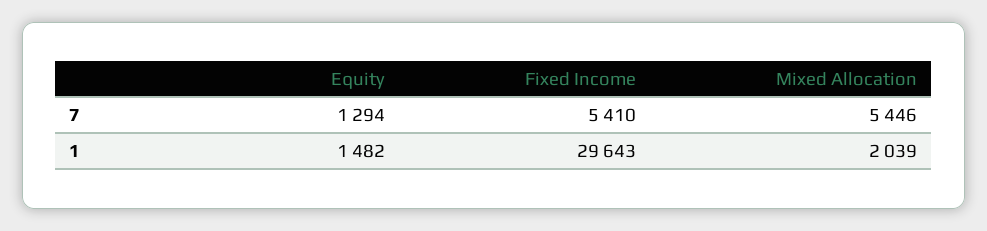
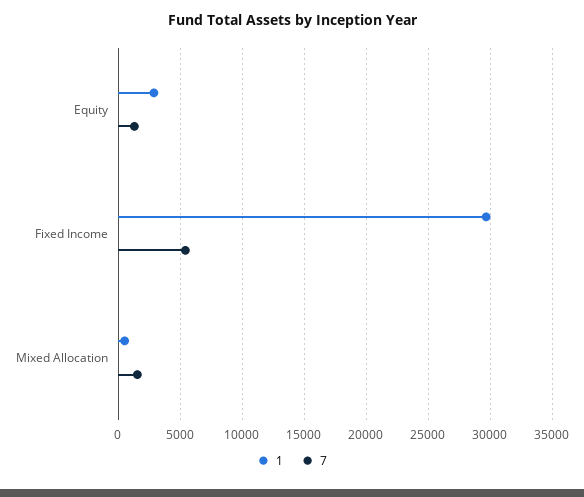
7, Mixed Allocation: 5446 -> 1500
1, Equity: 1482 -> 3000
1, Mixed Allocation: 2039 -> 500

